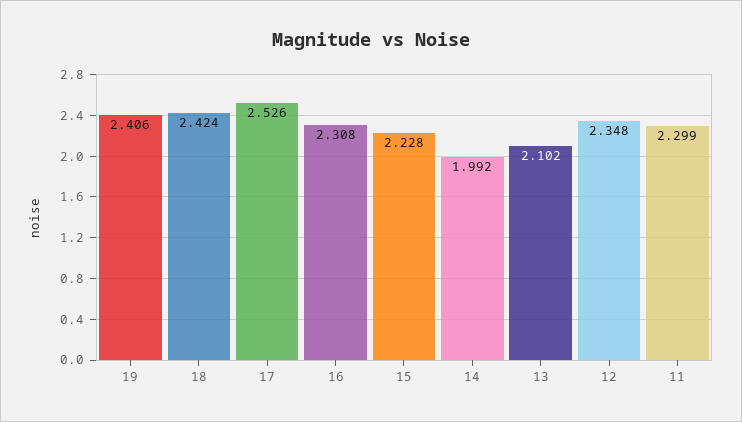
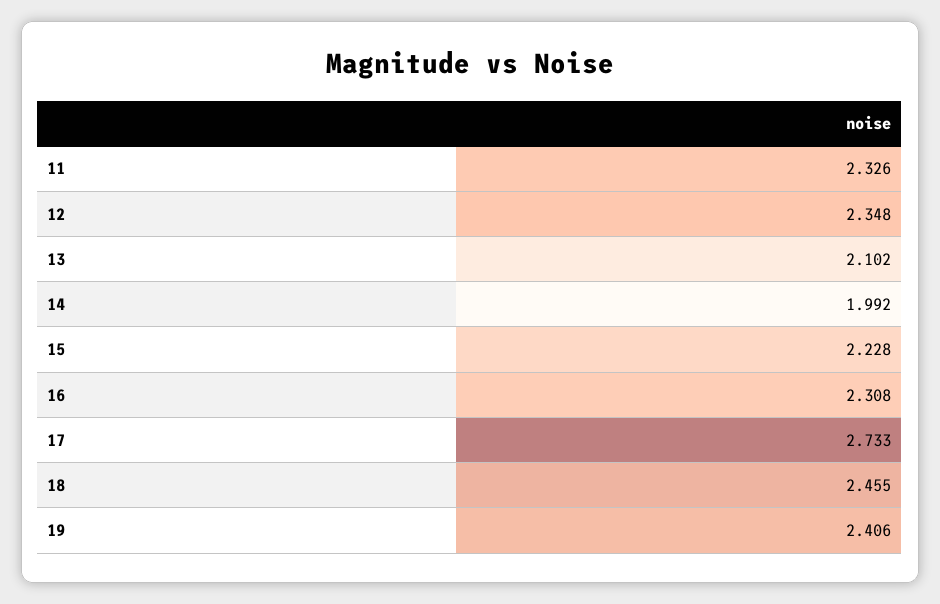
18: 2.424 -> 2.455
17: 2.526 -> 2.733
11: 2.299 -> 2.326

